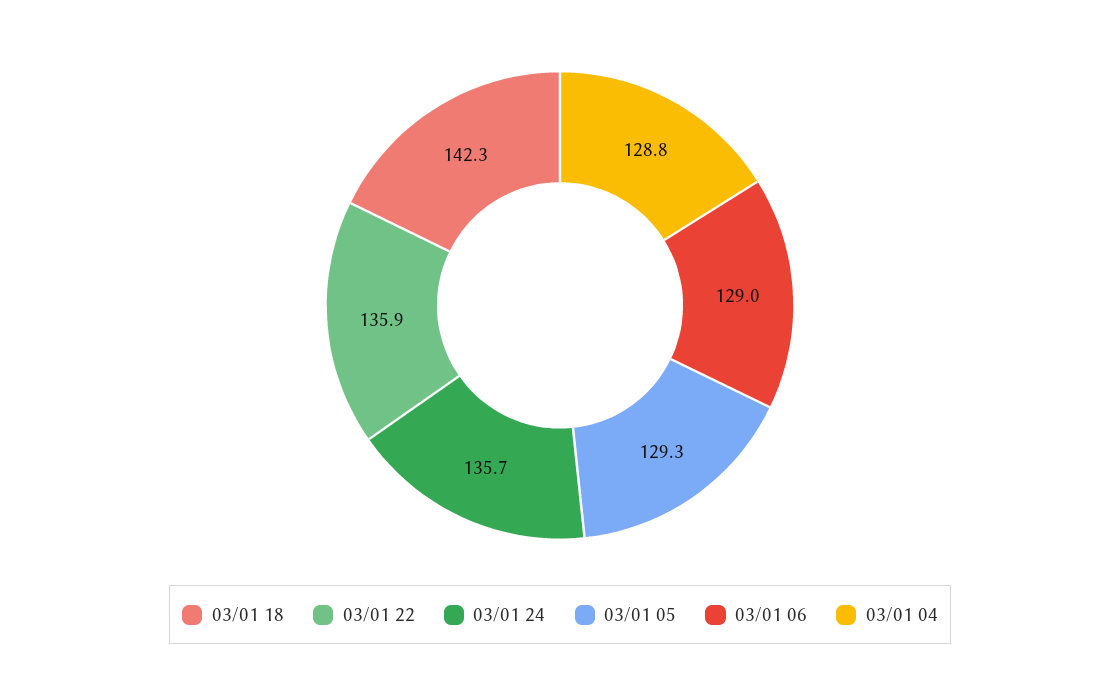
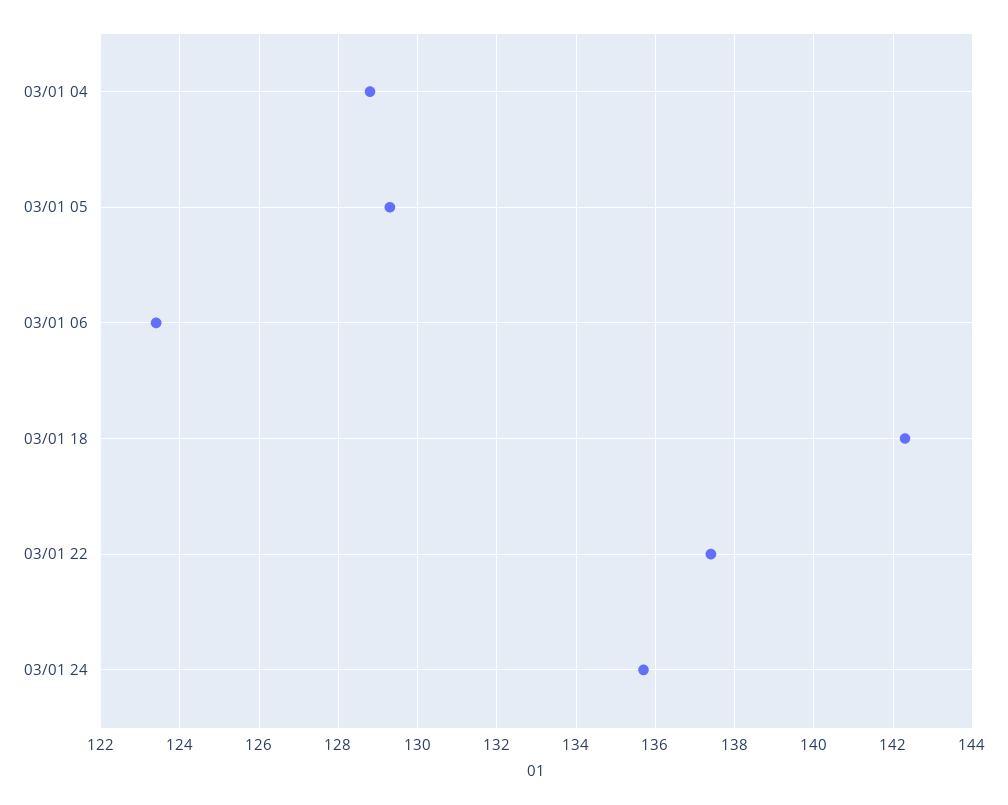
03/01 22: 135.9 -> 137.5
03/01 06: 129 -> 123.5

